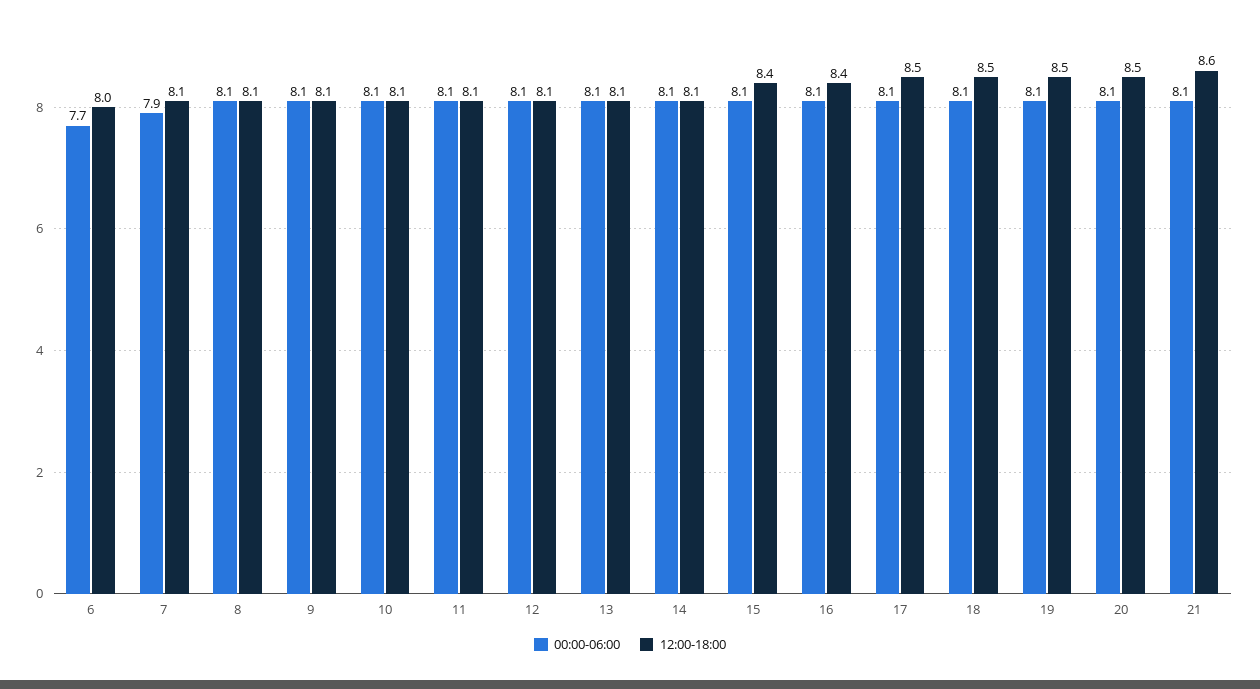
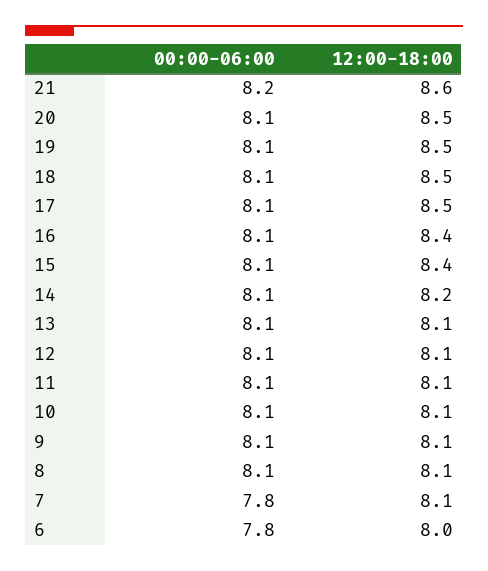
00:00-06:00, 6: 7.7 -> 7.8
00:00-06:00, 7: 7.9 -> 7.8
12:00-18:00, 14: 8.1 -> 8.2
00:00-06:00, 21: 8.1 -> 8.2

